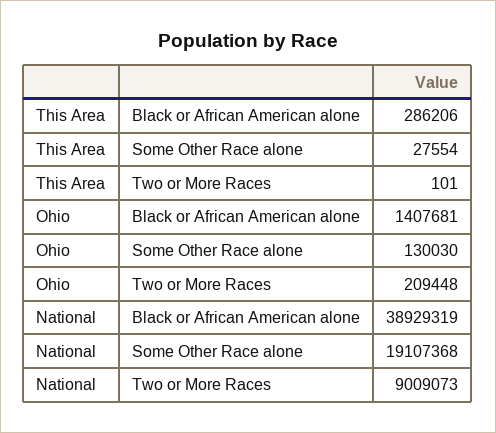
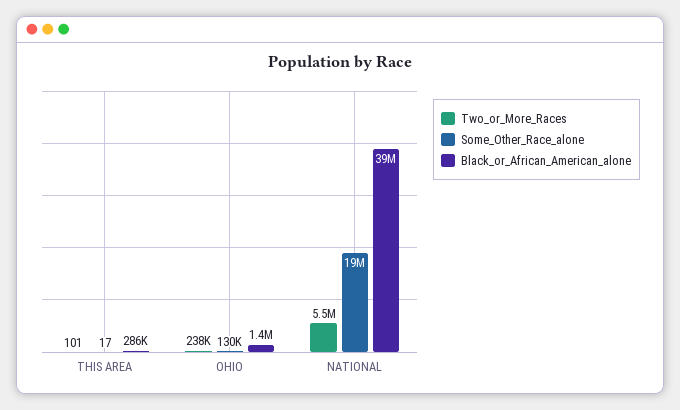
Some Other Race alone, This Area: 27554 -> 17
Two or More Races, Ohio: 209448 -> 238000
Two or More Races, National: 9009073 -> 5500000

